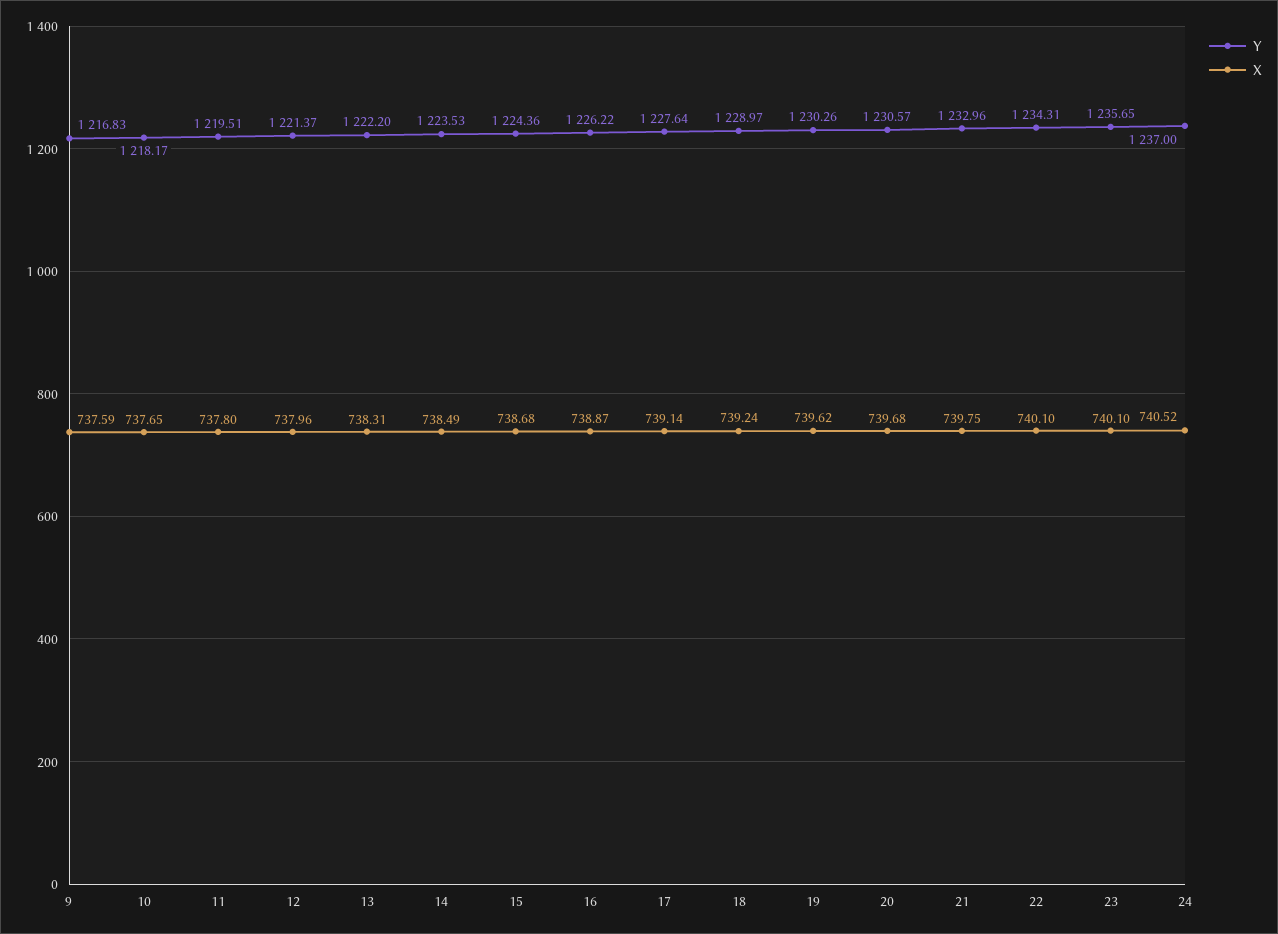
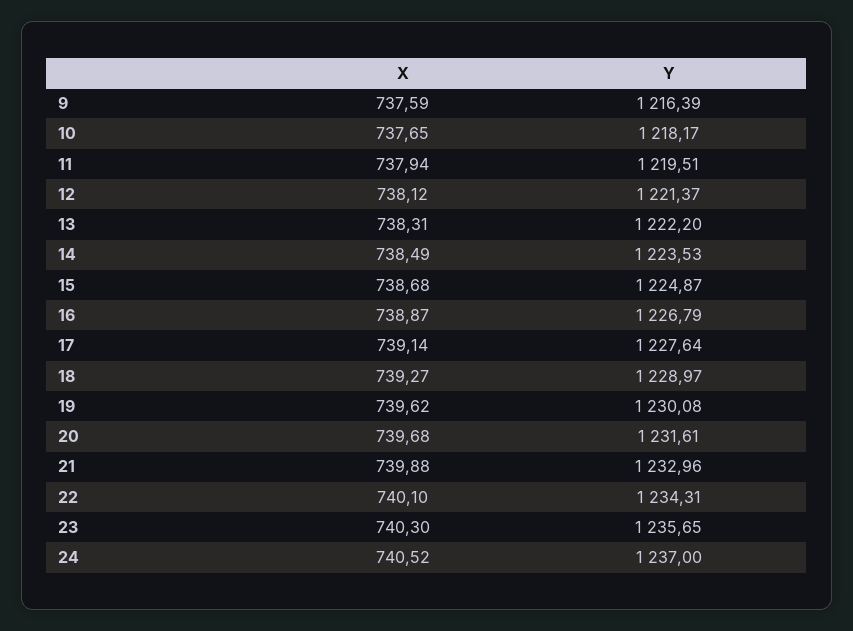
Y, 9: 1216.83 -> 1216.39
X, 11: 737.8 -> 737.94
X, 12: 737.96 -> 738.12
Y, 15: 1224.36 -> 1224.87
Y, 16: 1226.22 -> 1226.79
X, 18: 739.24 -> 739.27
Y, 19: 1230.26 -> 1230.08
Y, 20: 1230.57 -> 1231.61
X, 21: 739.75 -> 739.88
X, 23: 740.1 -> 740.3

